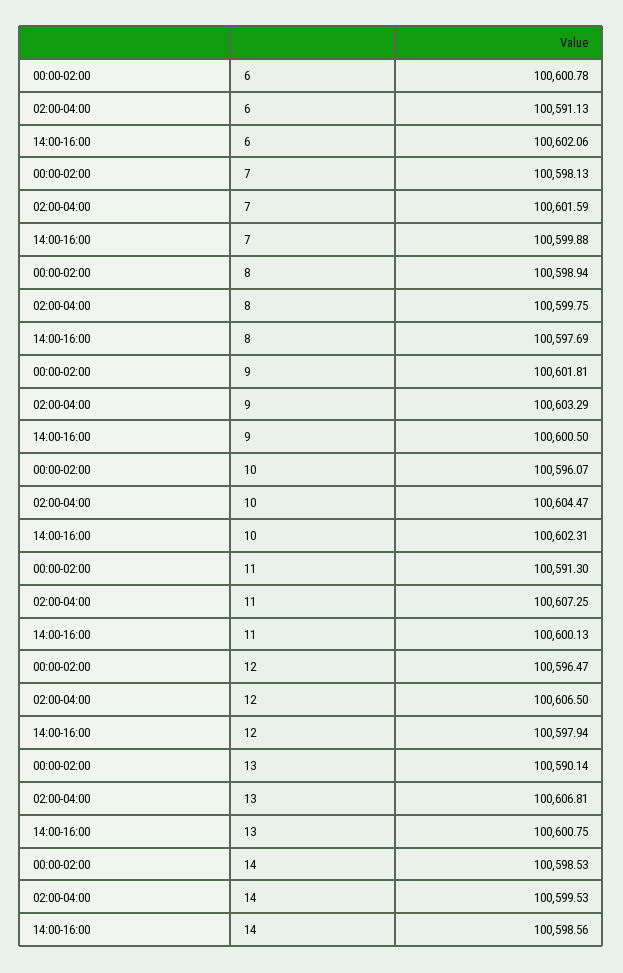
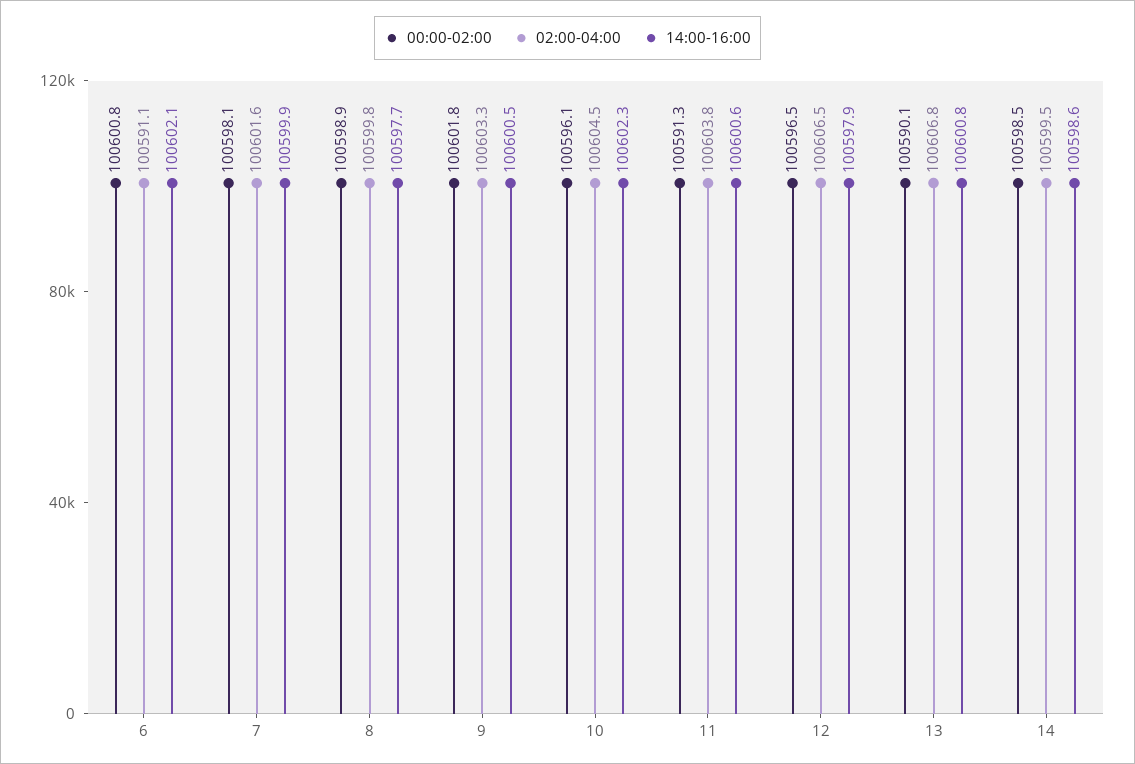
02:00-04:00, 11: 100607.25 -> 100603.8
14:00-16:00, 11: 100600.13 -> 100600.6

